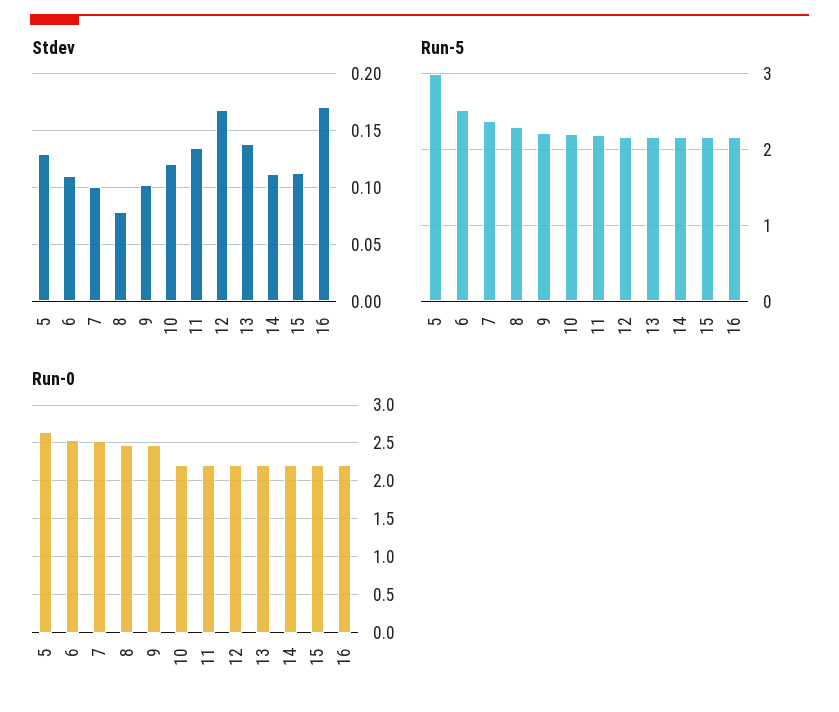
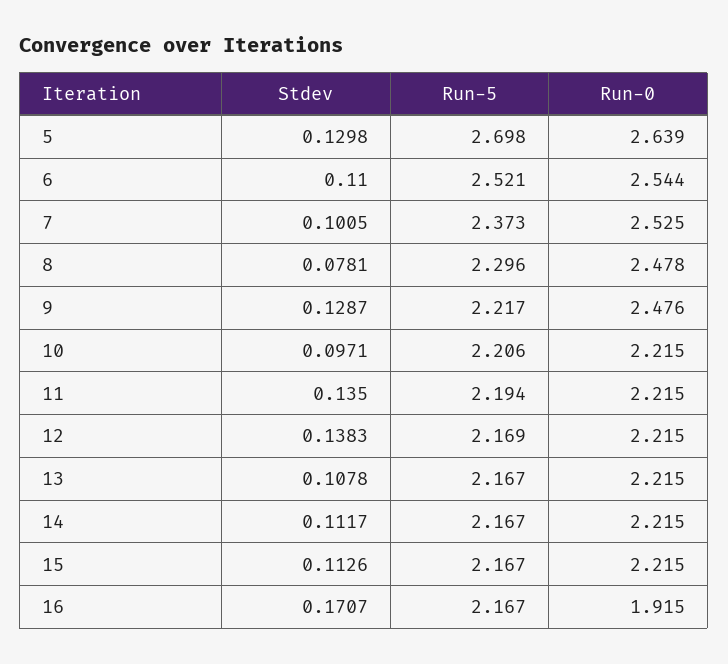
Stdev, 9: 0.1 -> 0.1287
Stdev, 10: 0.12 -> 0.0971
Stdev, 12: 0.17 -> 0.1383
Stdev, 13: 0.14 -> 0.1078
Run-5, 5: 3 -> 2.698
Run-0, 16: 2.2 -> 1.915

